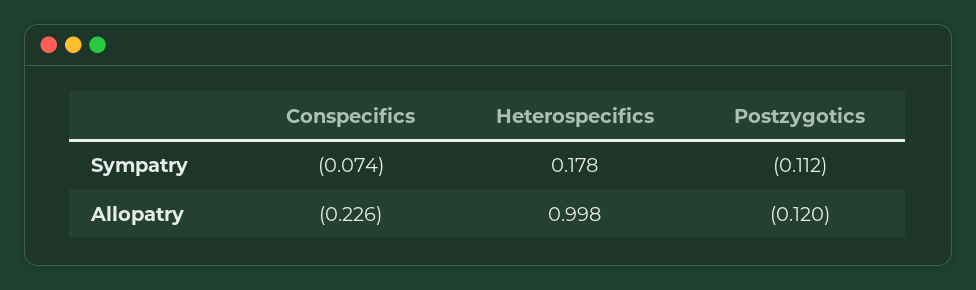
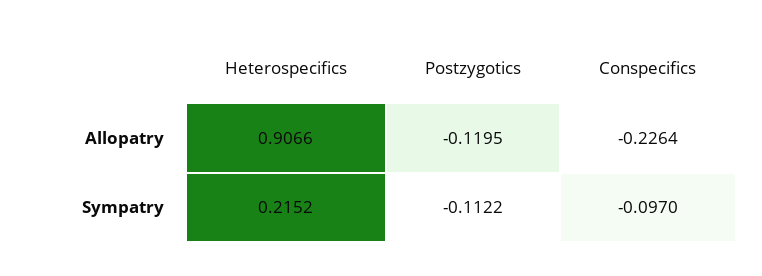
Conspecifics, Sympatry: -0.074 -> -0.097
Heterospecifics, Sympatry: 0.178 -> 0.2152
Heterospecifics, Allopatry: 0.998 -> 0.9066

